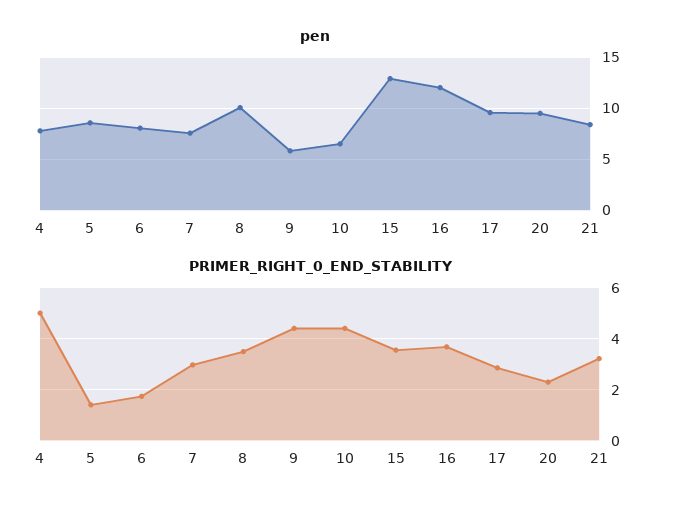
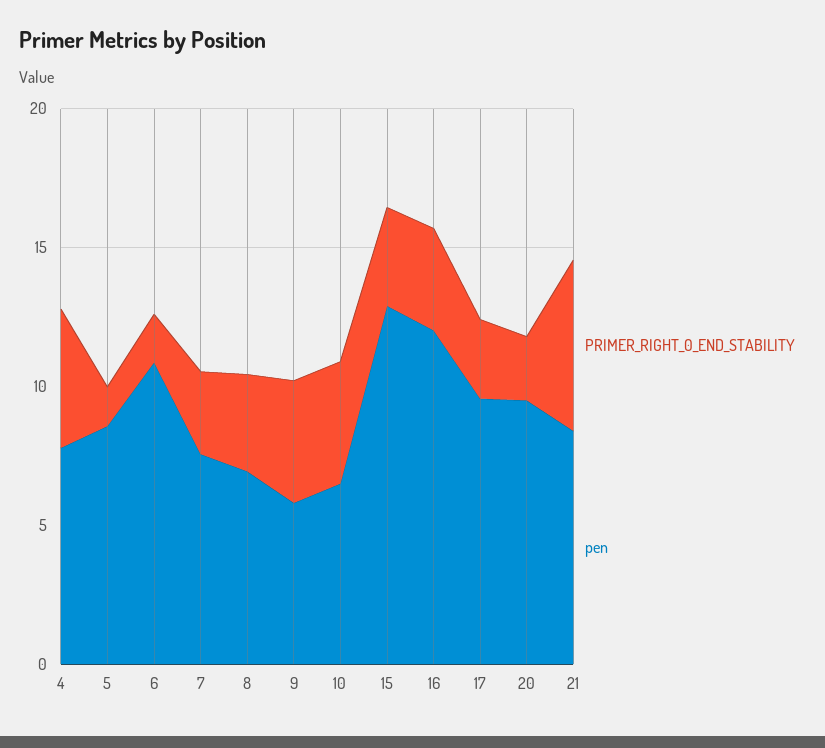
pen, 6: 8 -> 11
pen, 8: 10 -> 7
PRIMER_RIGHT_0_END_STABILITY, 21: 3.25 -> 6

